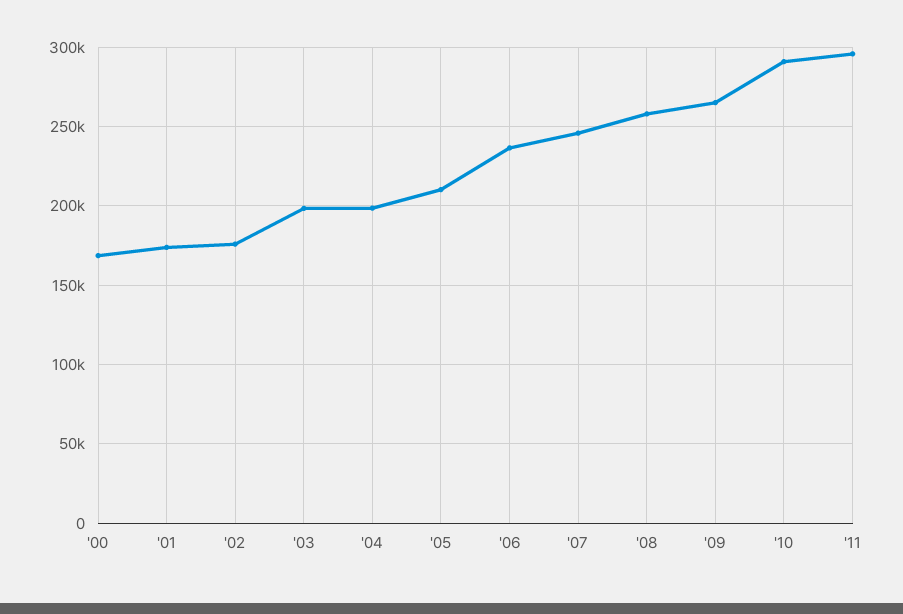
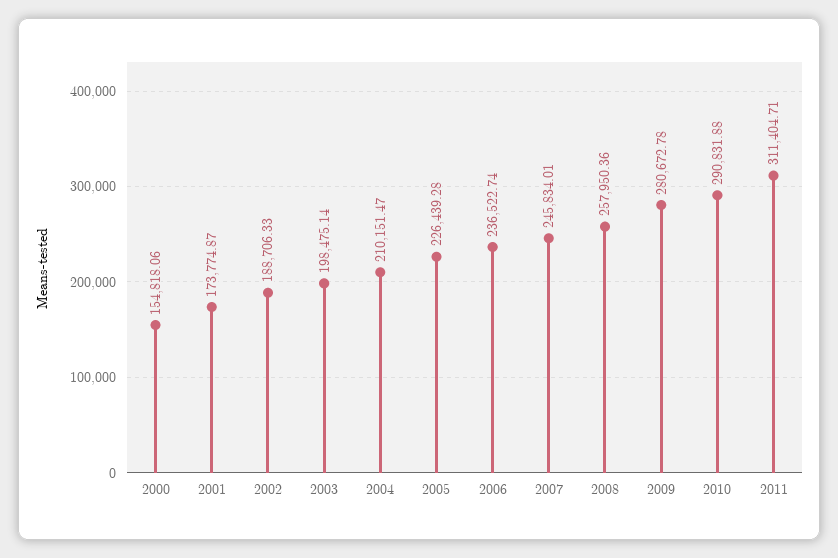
'00: 170000 -> 154818.06
'02: 175000 -> 188706.33
'04: 200000 -> 210151.47
'05: 210000 -> 226439.28
'09: 265000 -> 280672.78
'11: 295000 -> 311404.71

